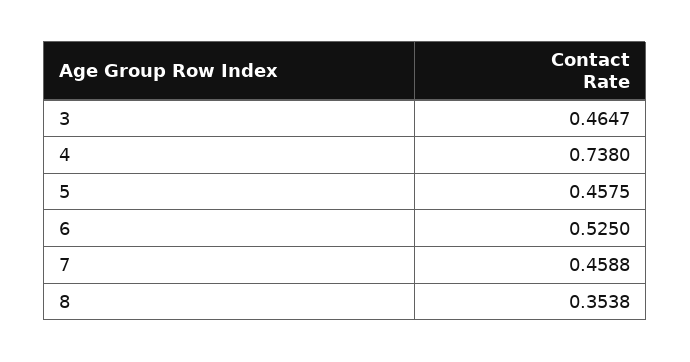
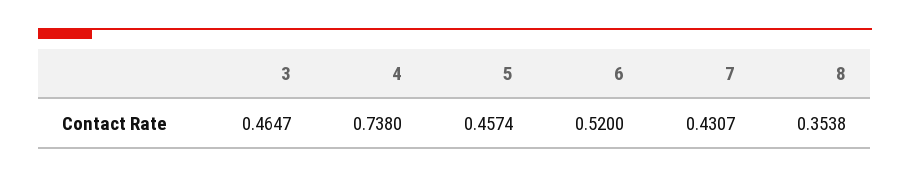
5: 0.4575 -> 0.4574
6: 0.525 -> 0.52
7: 0.4588 -> 0.4307

